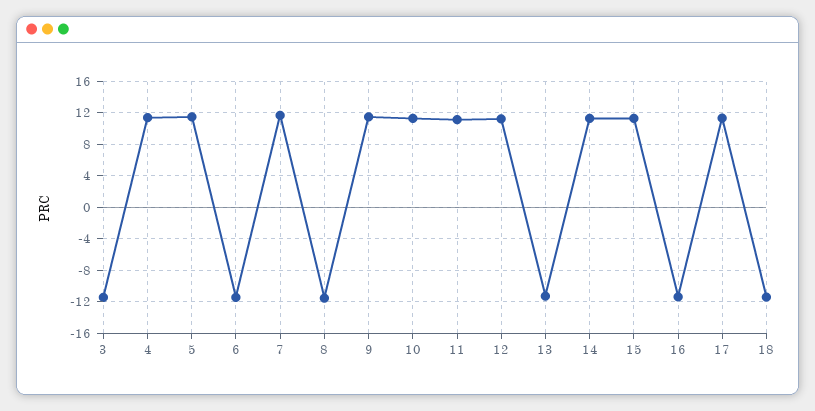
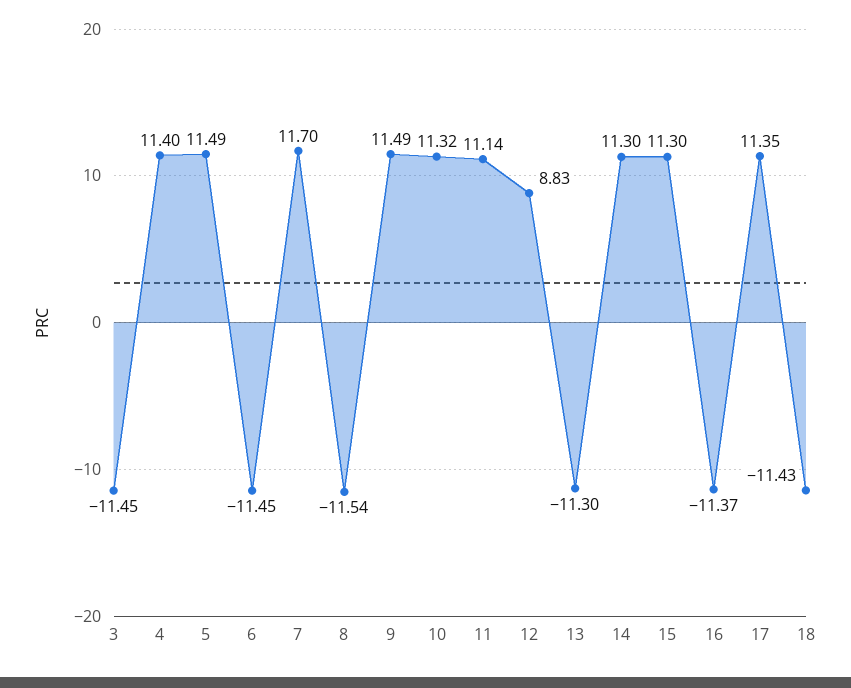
12: 11 -> 8.83

